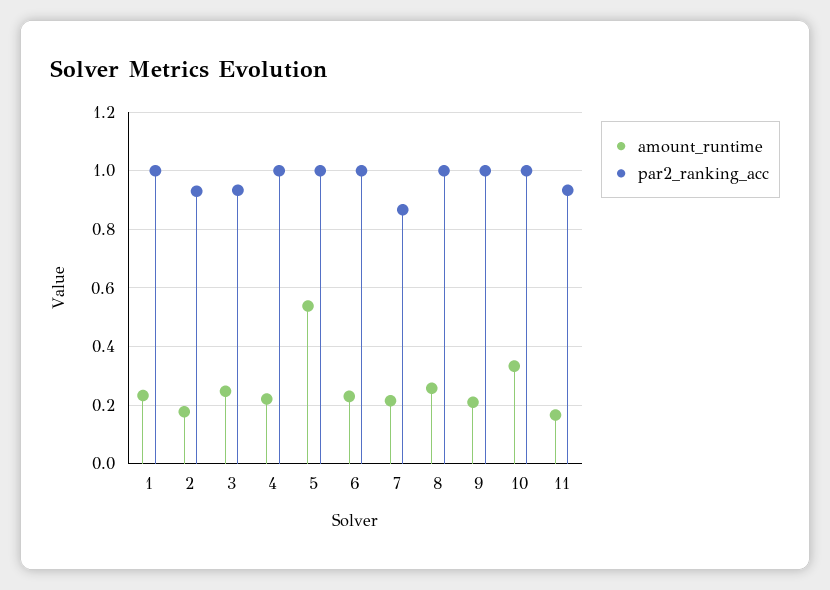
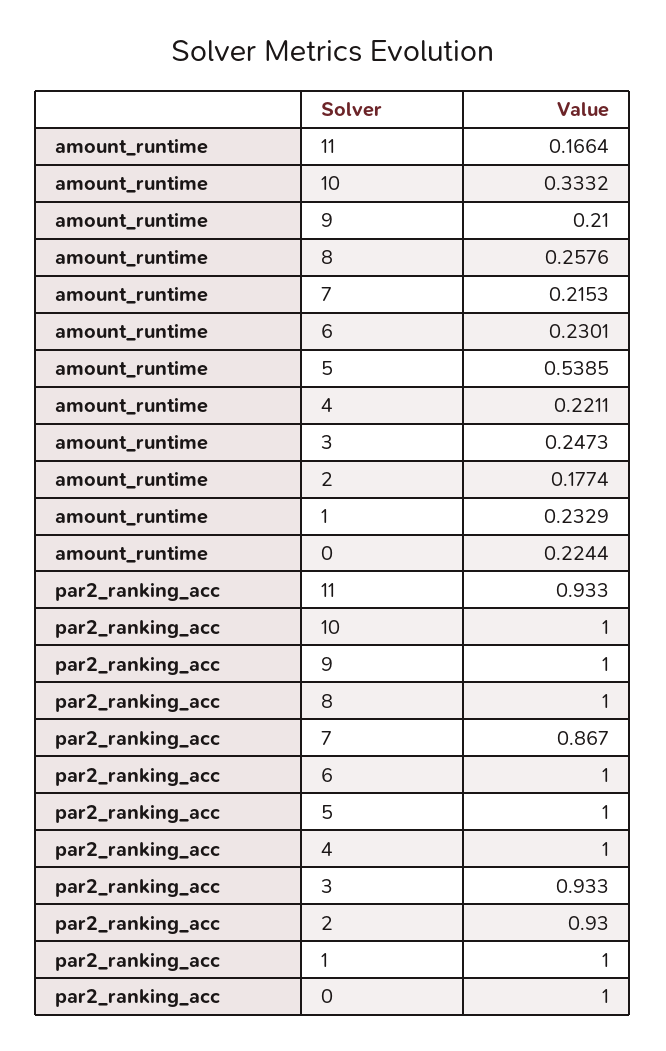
amount_runtime, 0: none -> 0.2244
par2_ranking_acc, 0: none -> 1

